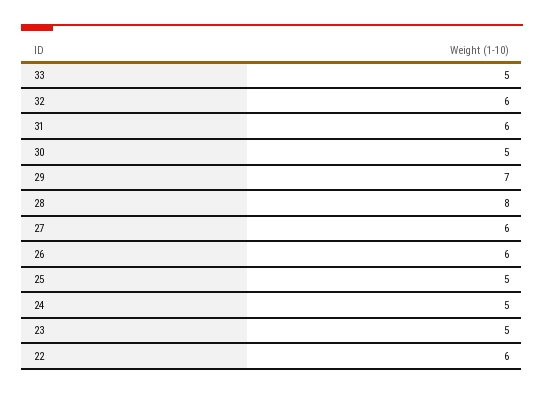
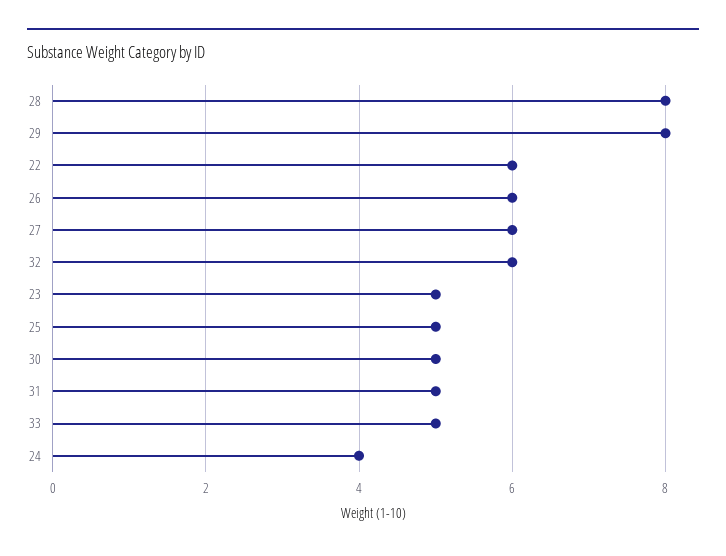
31: 6 -> 5
29: 7 -> 8
24: 5 -> 4

